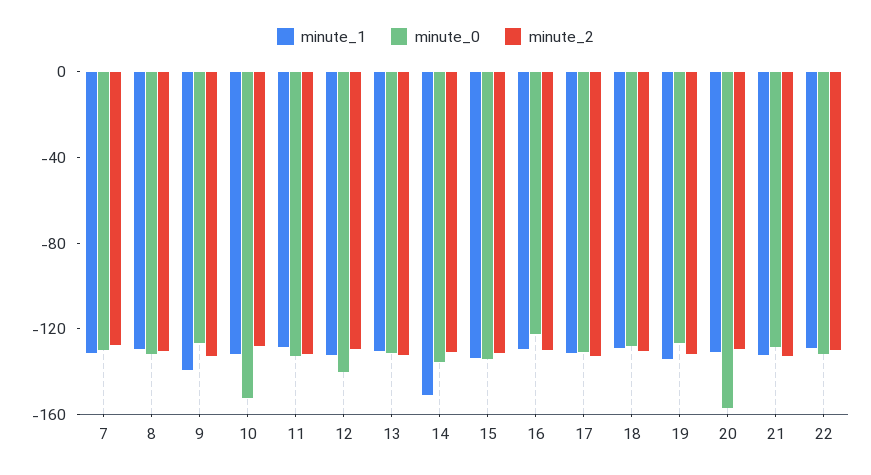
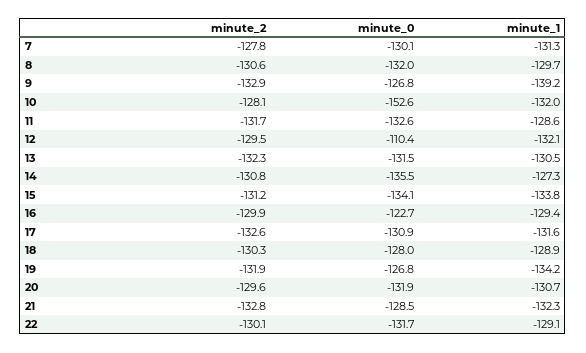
minute_0, 12: -140 -> -110.4
minute_1, 14: -150 -> -127.3
minute_0, 20: -160 -> -131.9

